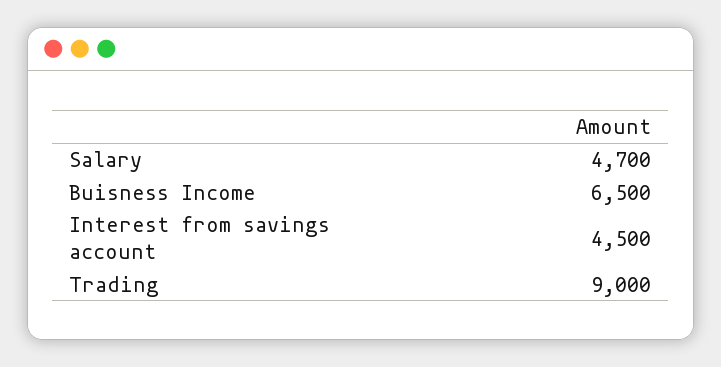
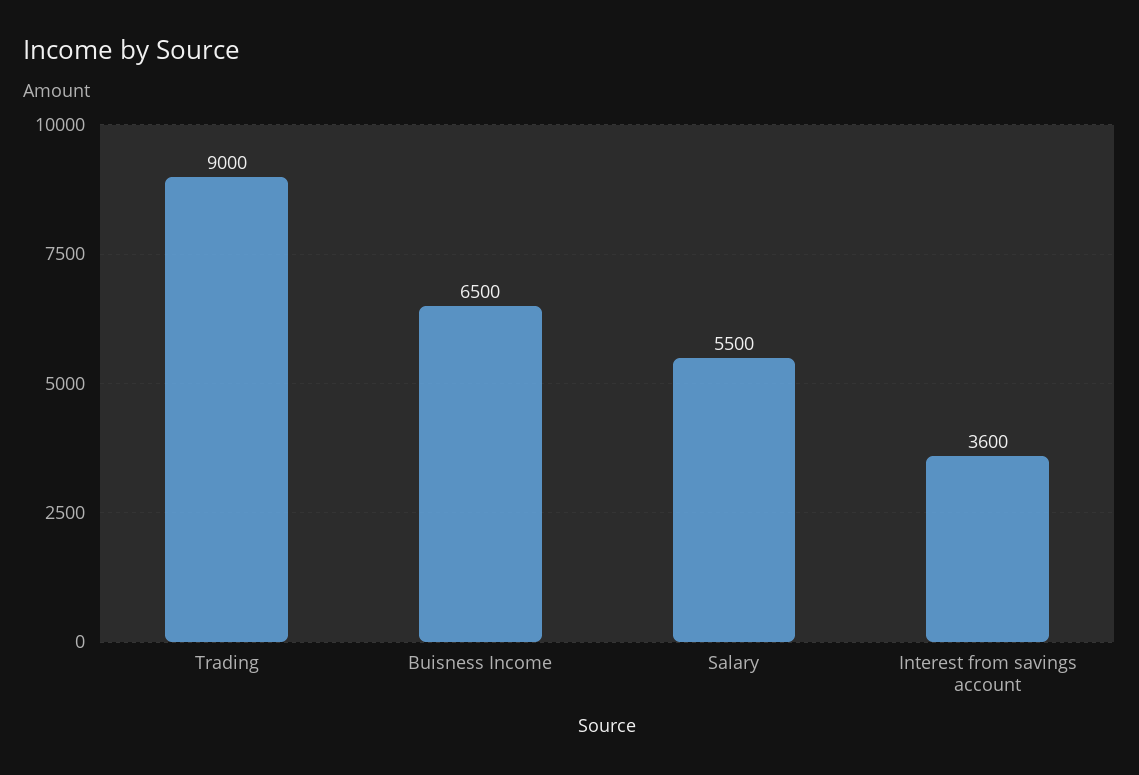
Salary: 4700 -> 5500
Interest from savings account: 4500 -> 3600

